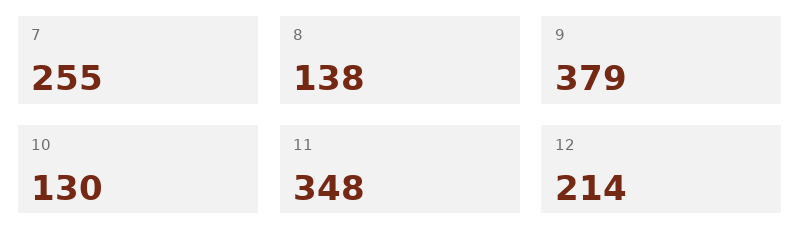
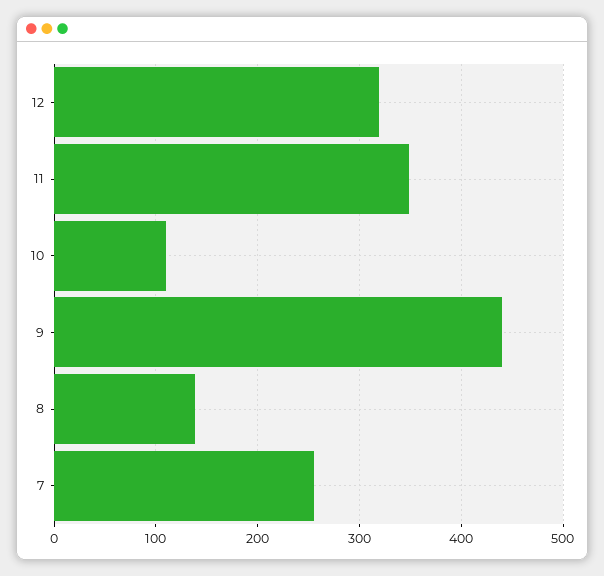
9: 379 -> 440
10: 130 -> 110
12: 214 -> 320

